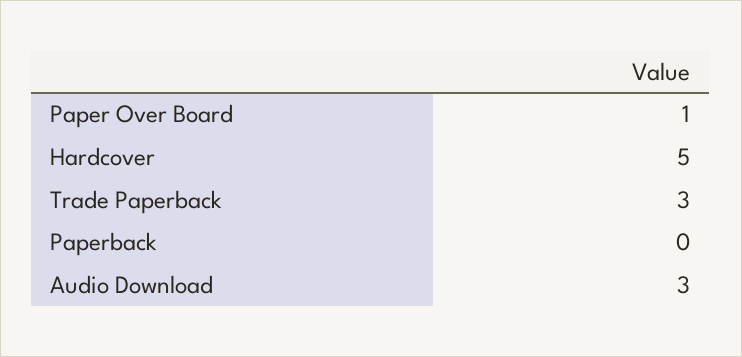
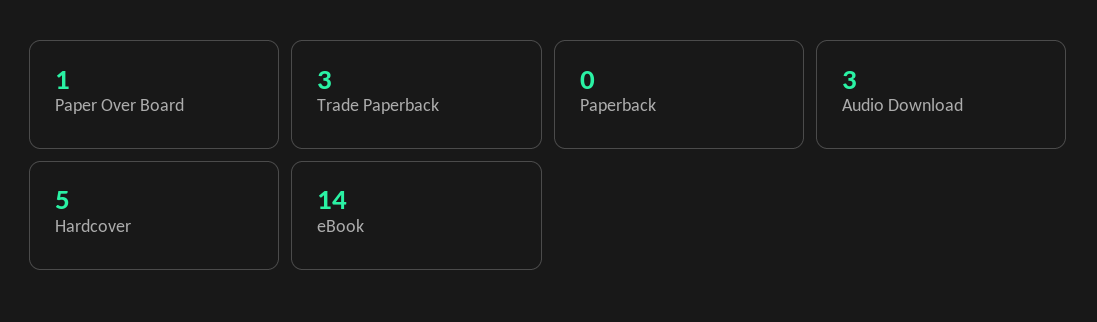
eBook: none -> 14

